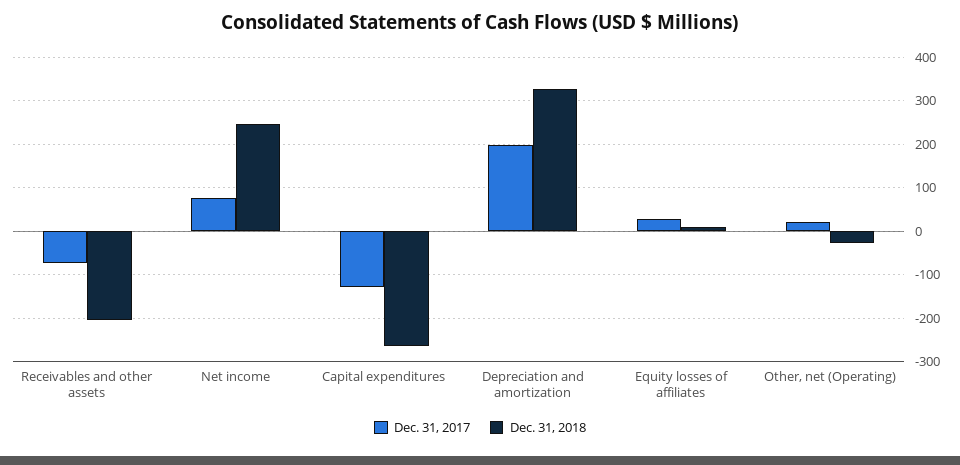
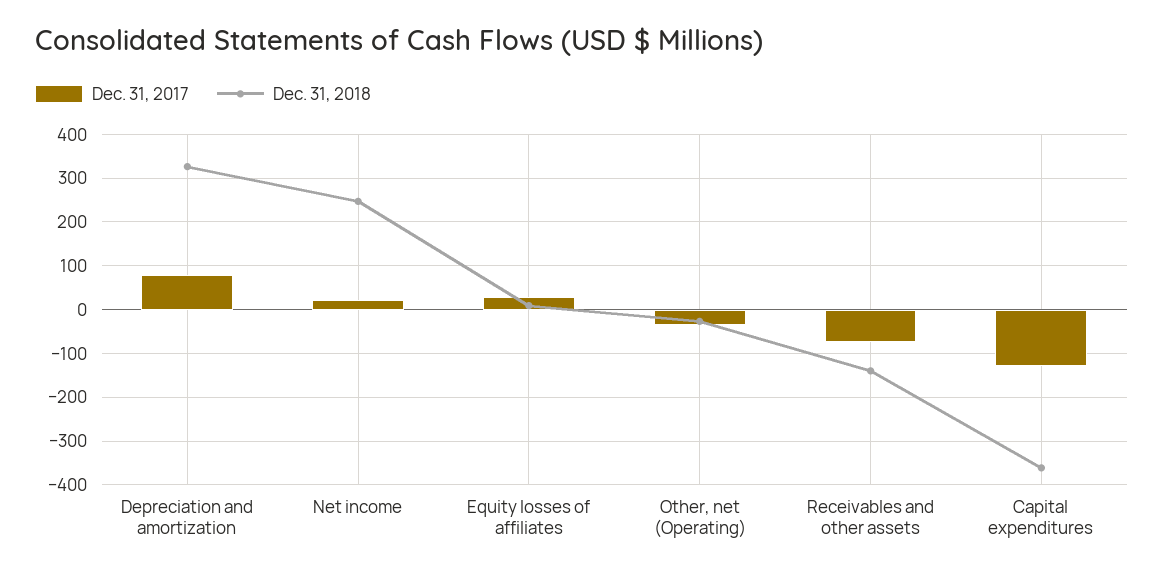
Dec. 31, 2018, Receivables and other assets: -200 -> -140
Dec. 31, 2017, Net income: 80 -> 20
Dec. 31, 2018, Capital expenditures: -260 -> -360
Dec. 31, 2017, Depreciation and amortization: 200 -> 80
Dec. 31, 2017, Other, net (Operating): 20 -> -40

